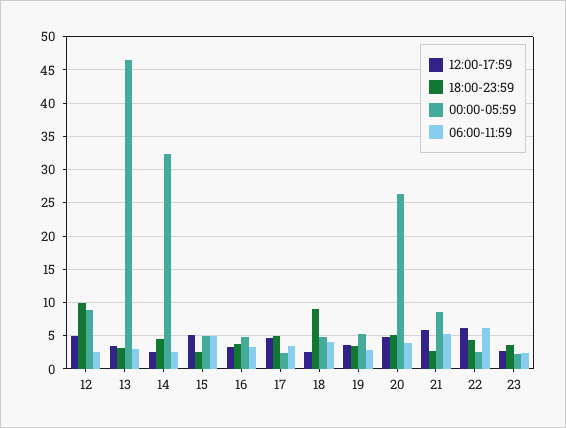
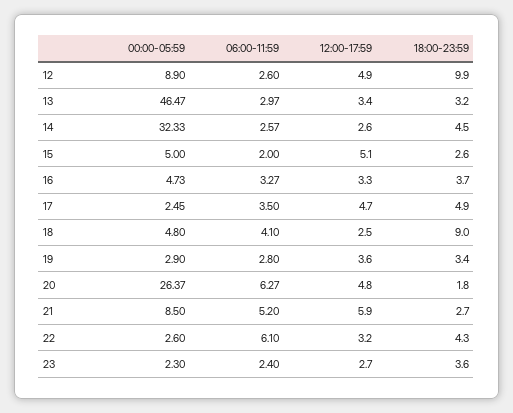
06:00-11:59, 15: 5 -> 2
00:00-05:59, 19: 5 -> 2.9
18:00-23:59, 20: 5 -> 1.8
06:00-11:59, 20: 4 -> 6.27
12:00-17:59, 22: 6 -> 3.2

